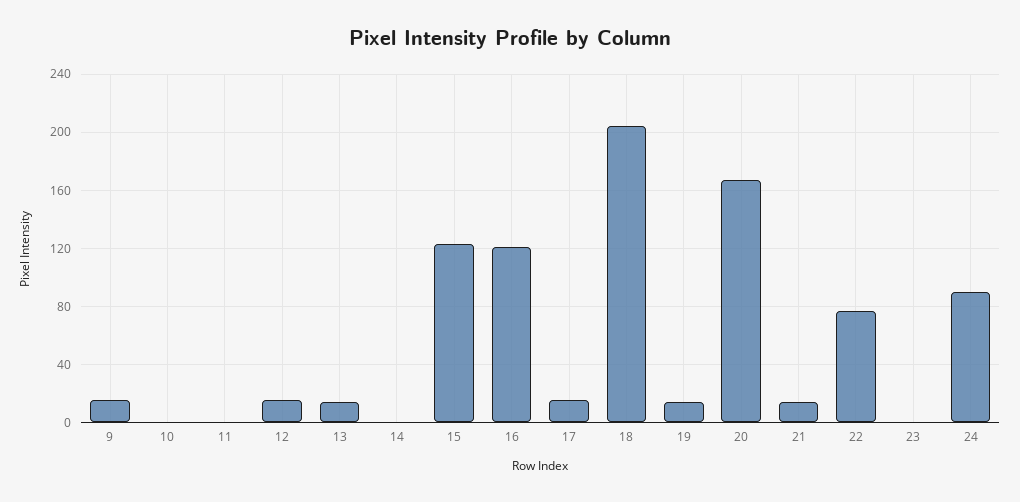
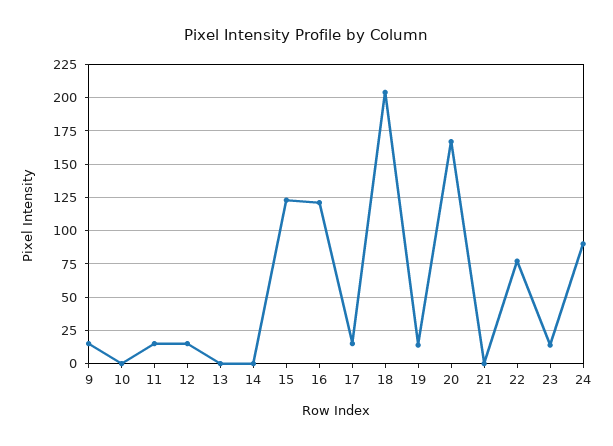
11: 0 -> 15
13: 15 -> 0
21: 15 -> 0
23: 0 -> 15

